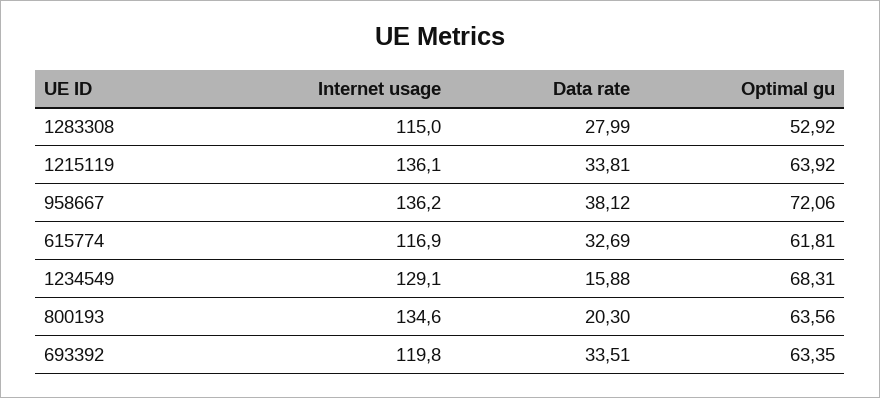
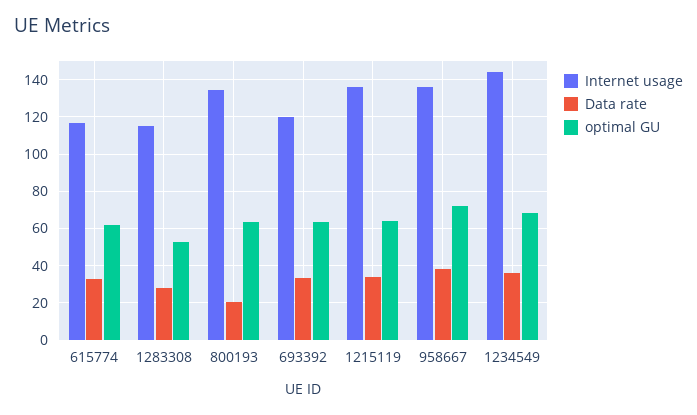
Internet usage, 1234549: 129.1 -> 145
Data rate, 1234549: 15.88 -> 35

